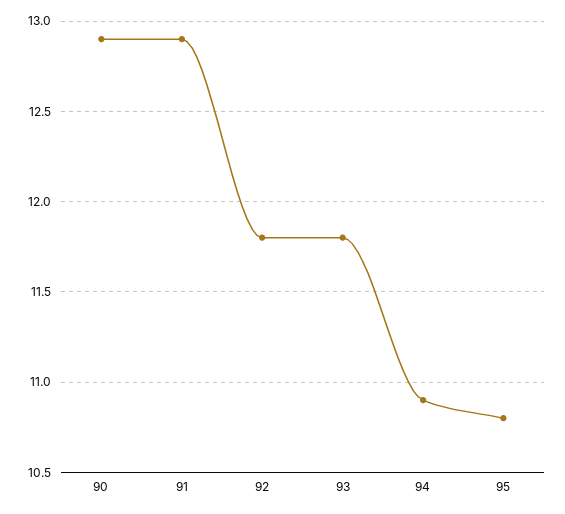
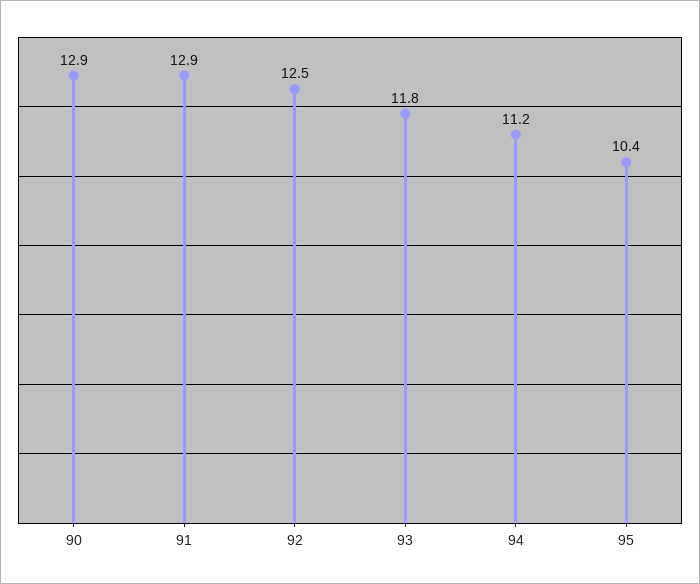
92: 11.8 -> 12.5
94: 10.9 -> 11.2
95: 10.8 -> 10.4

